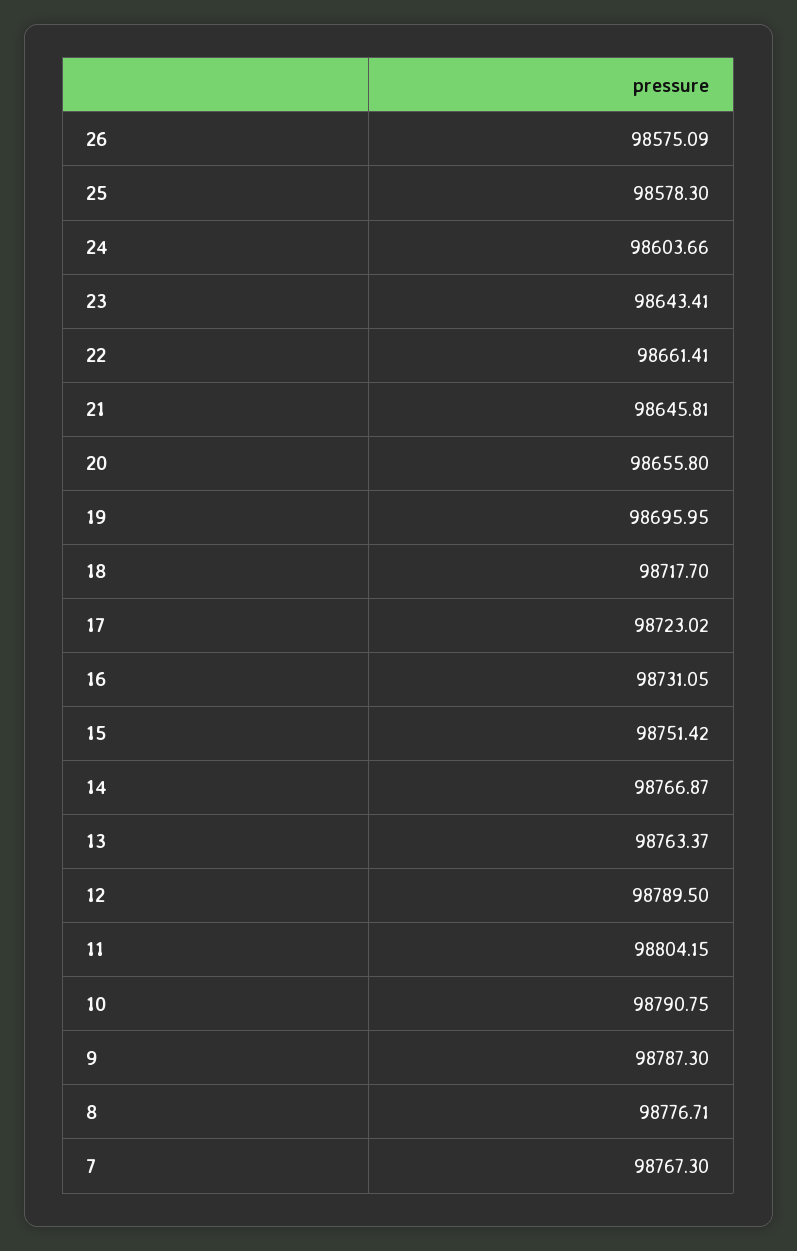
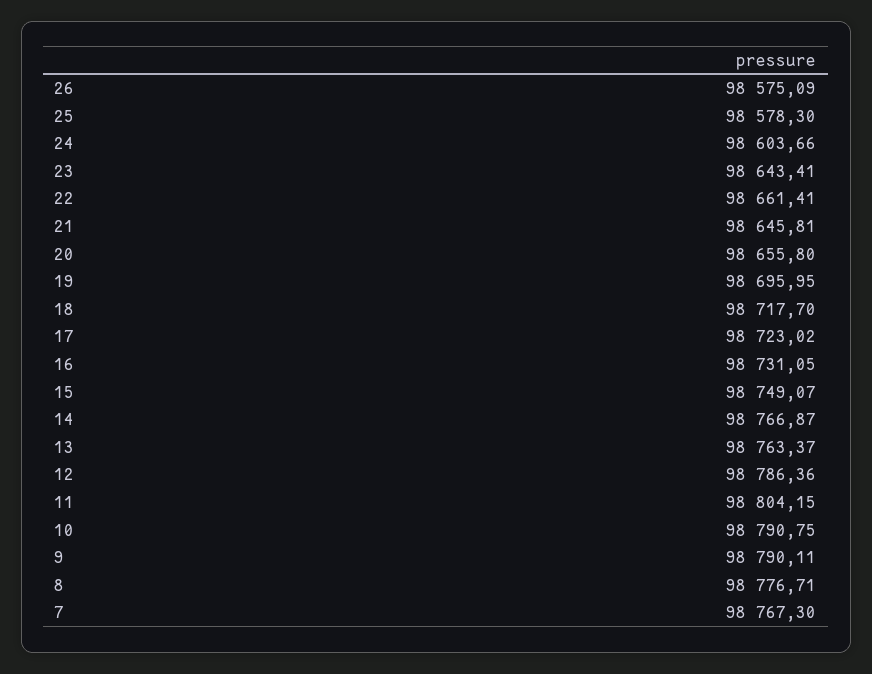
15: 98751.42 -> 98749.07
12: 98789.5 -> 98786.36
9: 98787.3 -> 98790.11

